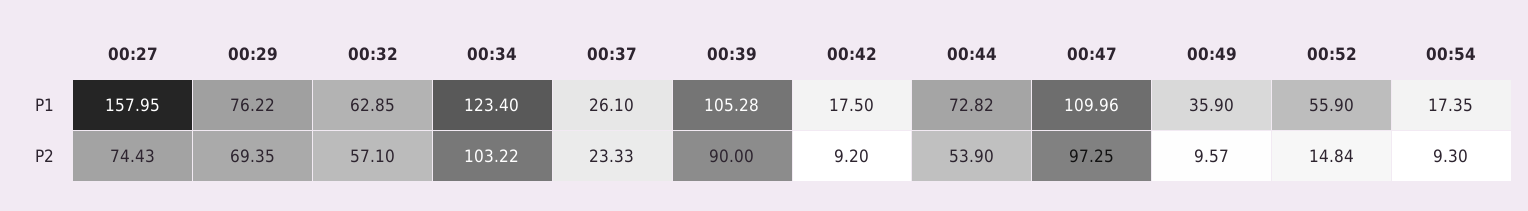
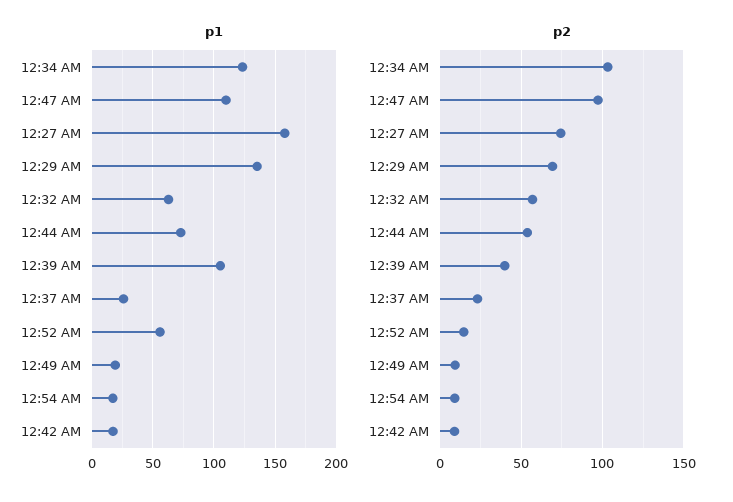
P1, 00:29: 76.22 -> 135
P1, 00:49: 35.9 -> 20
P2, 00:39: 90 -> 40

